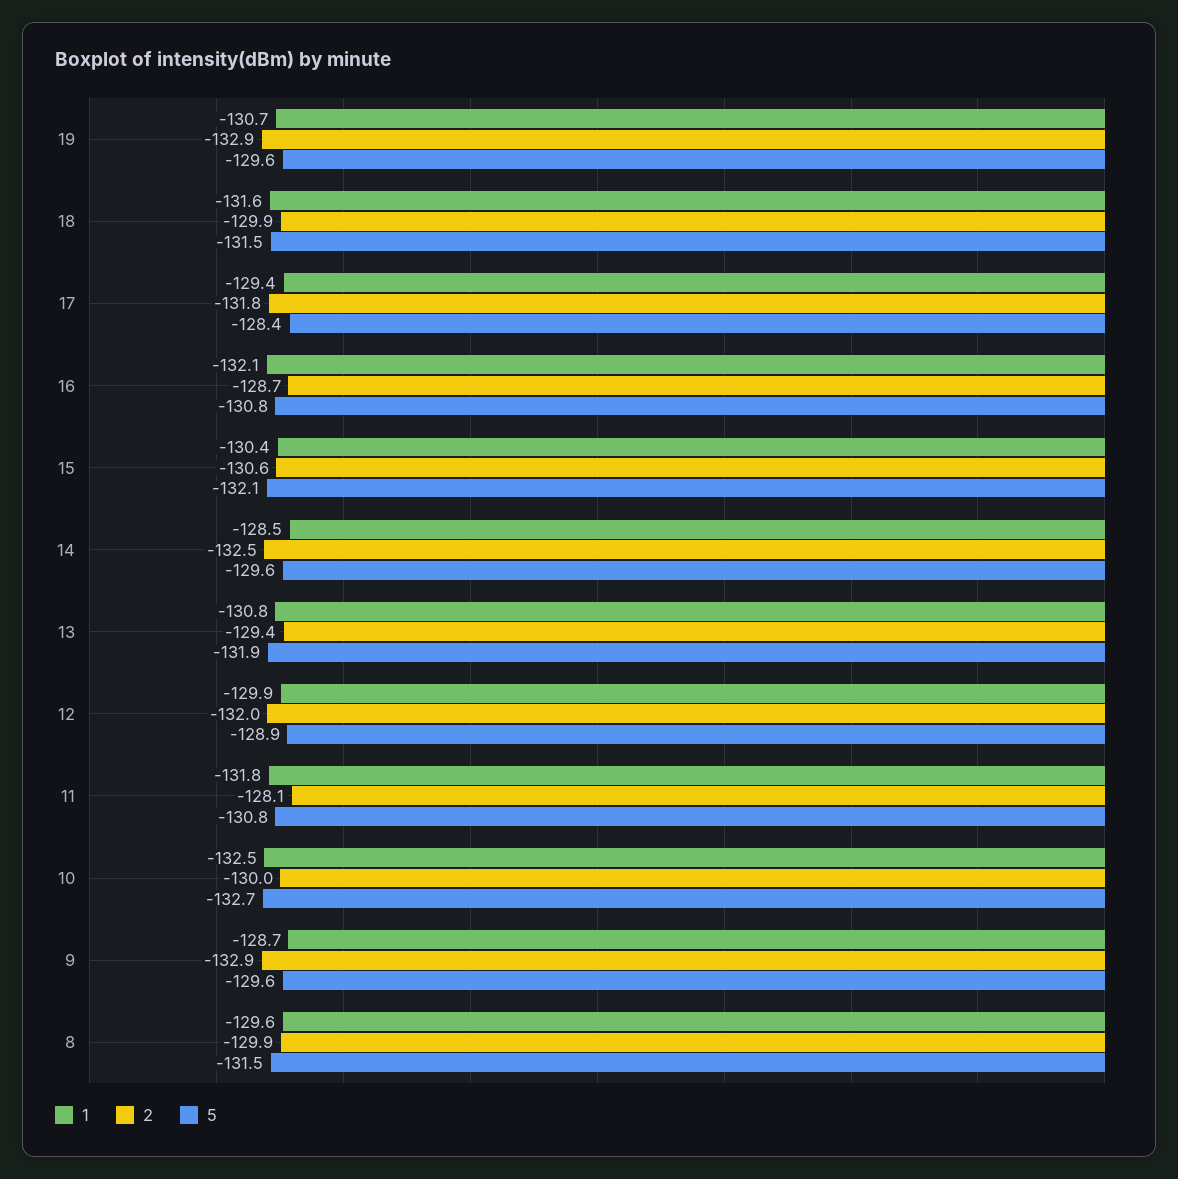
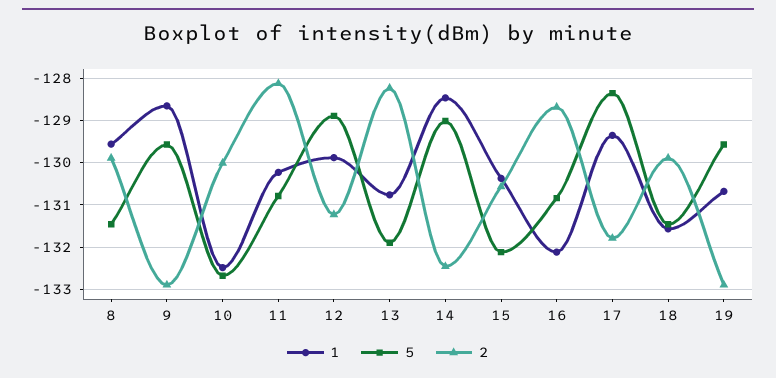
5, 14: -129.6 -> -129
2, 13: -129.4 -> -128.2
2, 12: -132 -> -131.2
1, 11: -131.8 -> -130.2

